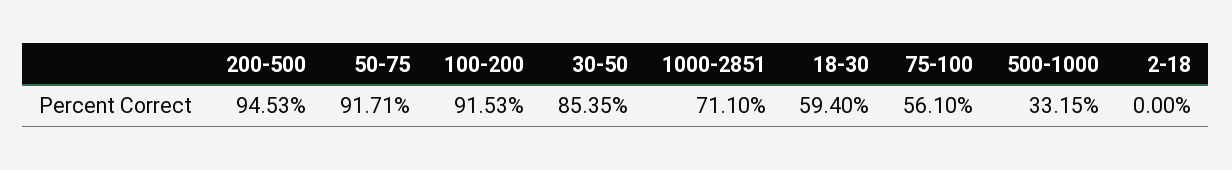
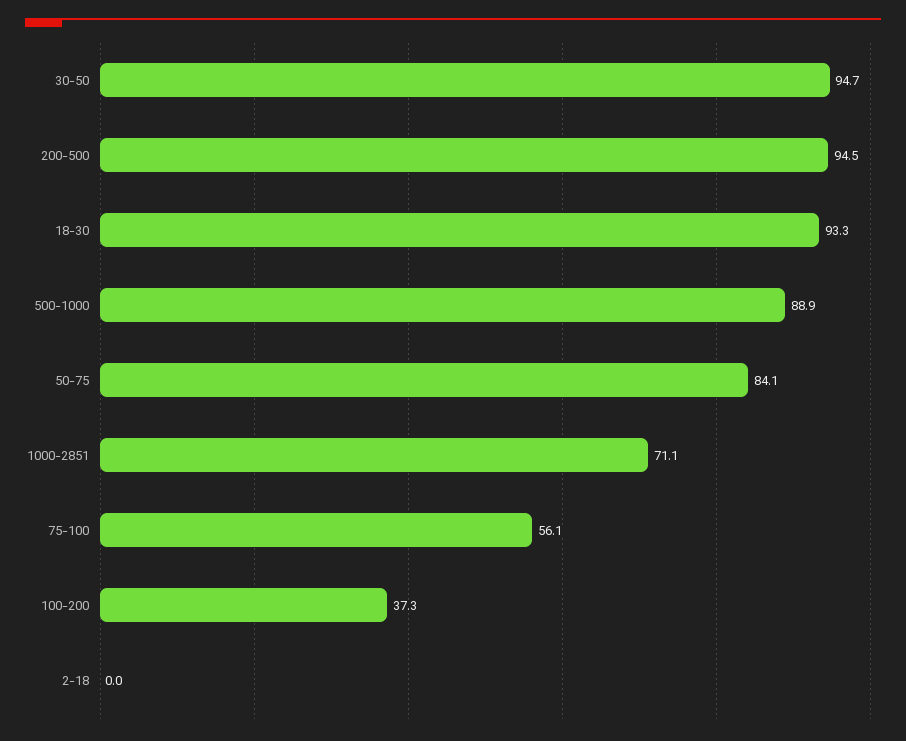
50-75: 91.71 -> 84.1
100-200: 91.53 -> 37.3
30-50: 85.35 -> 94.7
18-30: 59.4 -> 93.3
500-1000: 33.15 -> 88.9

